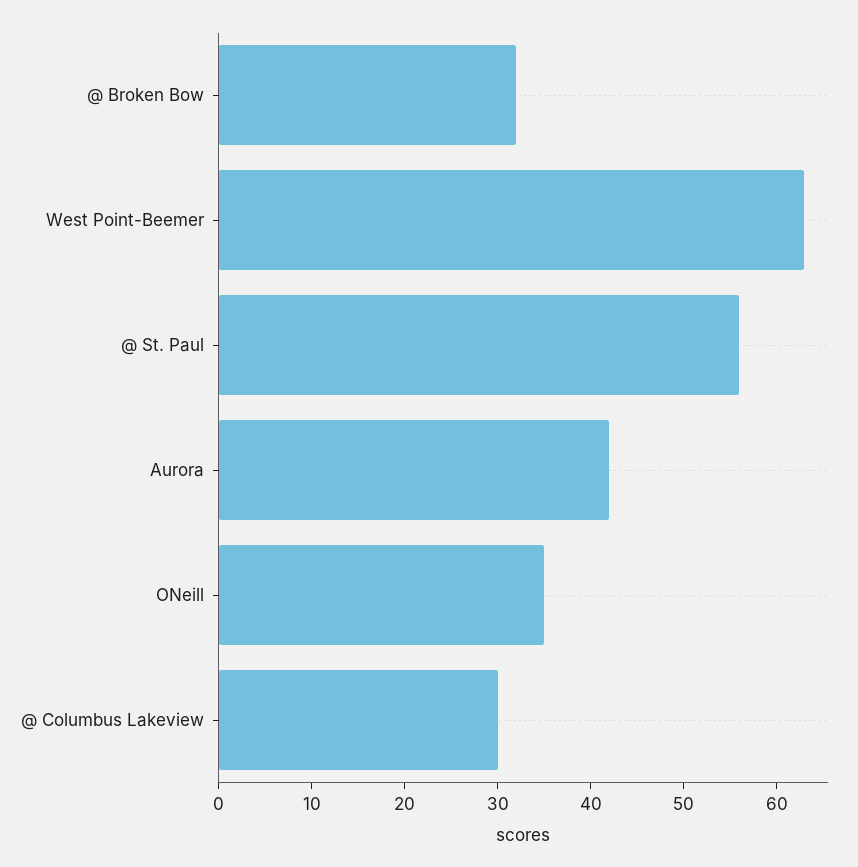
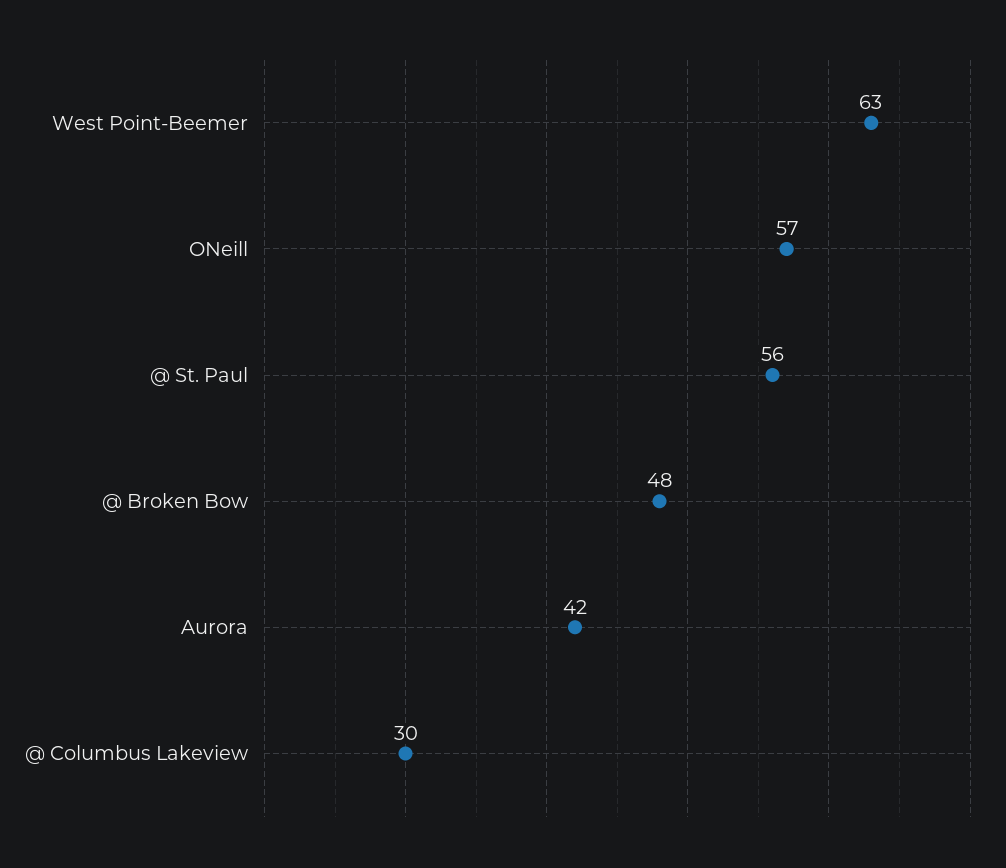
@ Broken Bow: 32 -> 48
ONeill: 35 -> 57

